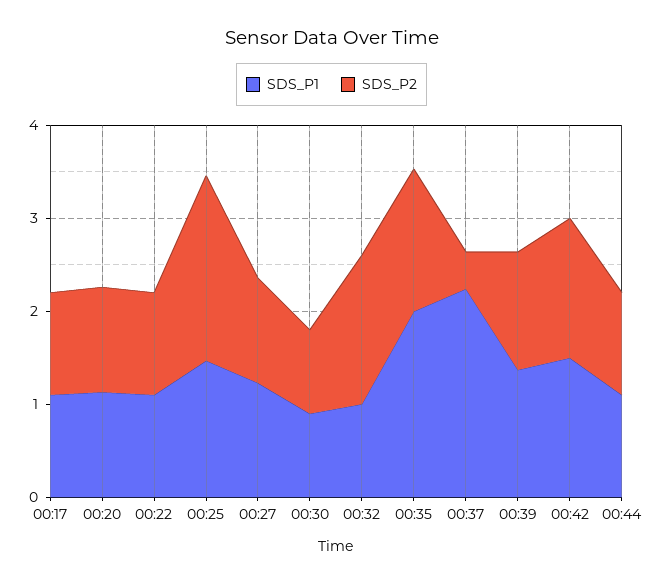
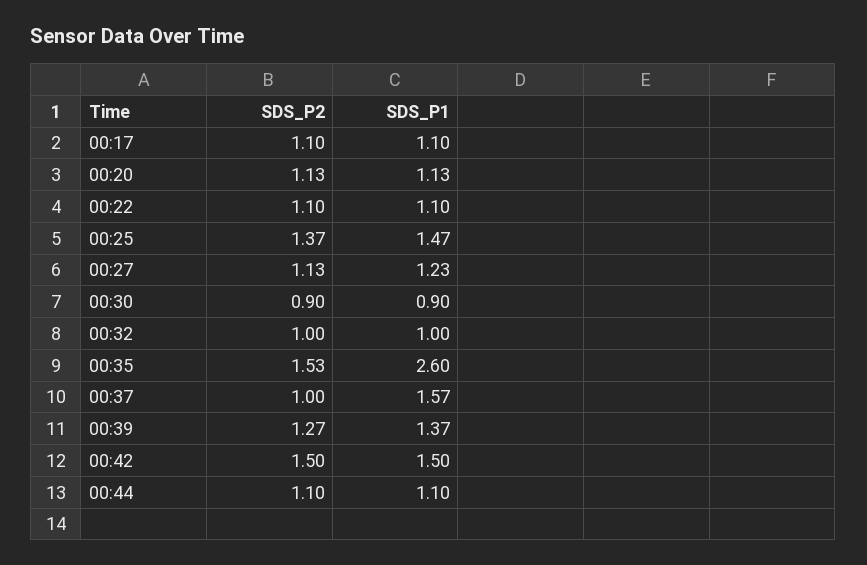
SDS_P2, 00:25: 2 -> 1.37
SDS_P2, 00:32: 1.6 -> 1
SDS_P1, 00:35: 2 -> 2.6
SDS_P1, 00:37: 2.2 -> 1.57
SDS_P2, 00:37: 0.4 -> 1

